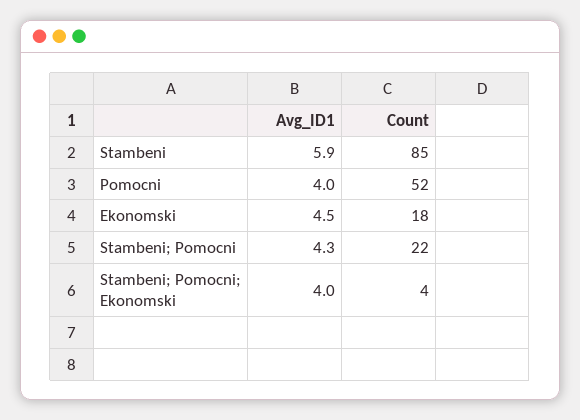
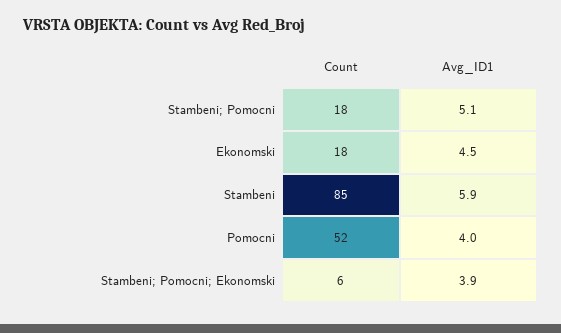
Avg_ID1, Stambeni; Pomocni: 4.3 -> 5.1
Count, Stambeni; Pomocni: 22 -> 18
Avg_ID1, Stambeni; Pomocni; Ekonomski: 4 -> 3.9
Count, Stambeni; Pomocni; Ekonomski: 4 -> 6

